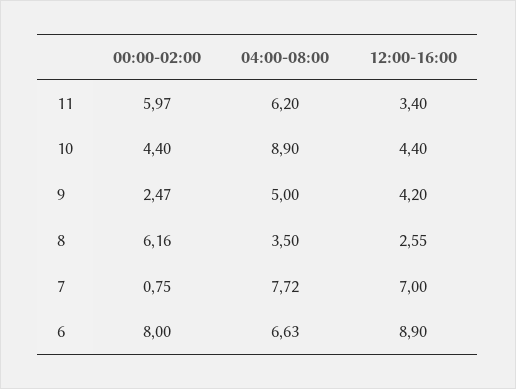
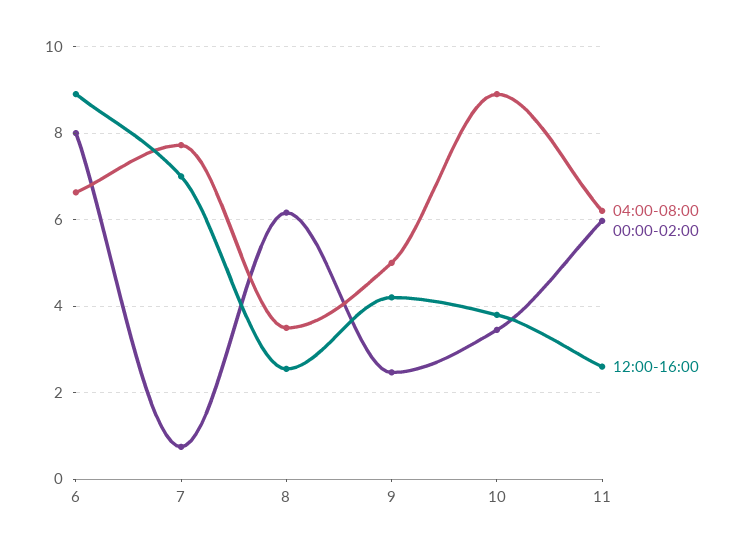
12:00-16:00, 11: 3.4 -> 2.6
00:00-02:00, 10: 4.4 -> 3.4
12:00-16:00, 10: 4.4 -> 3.8

